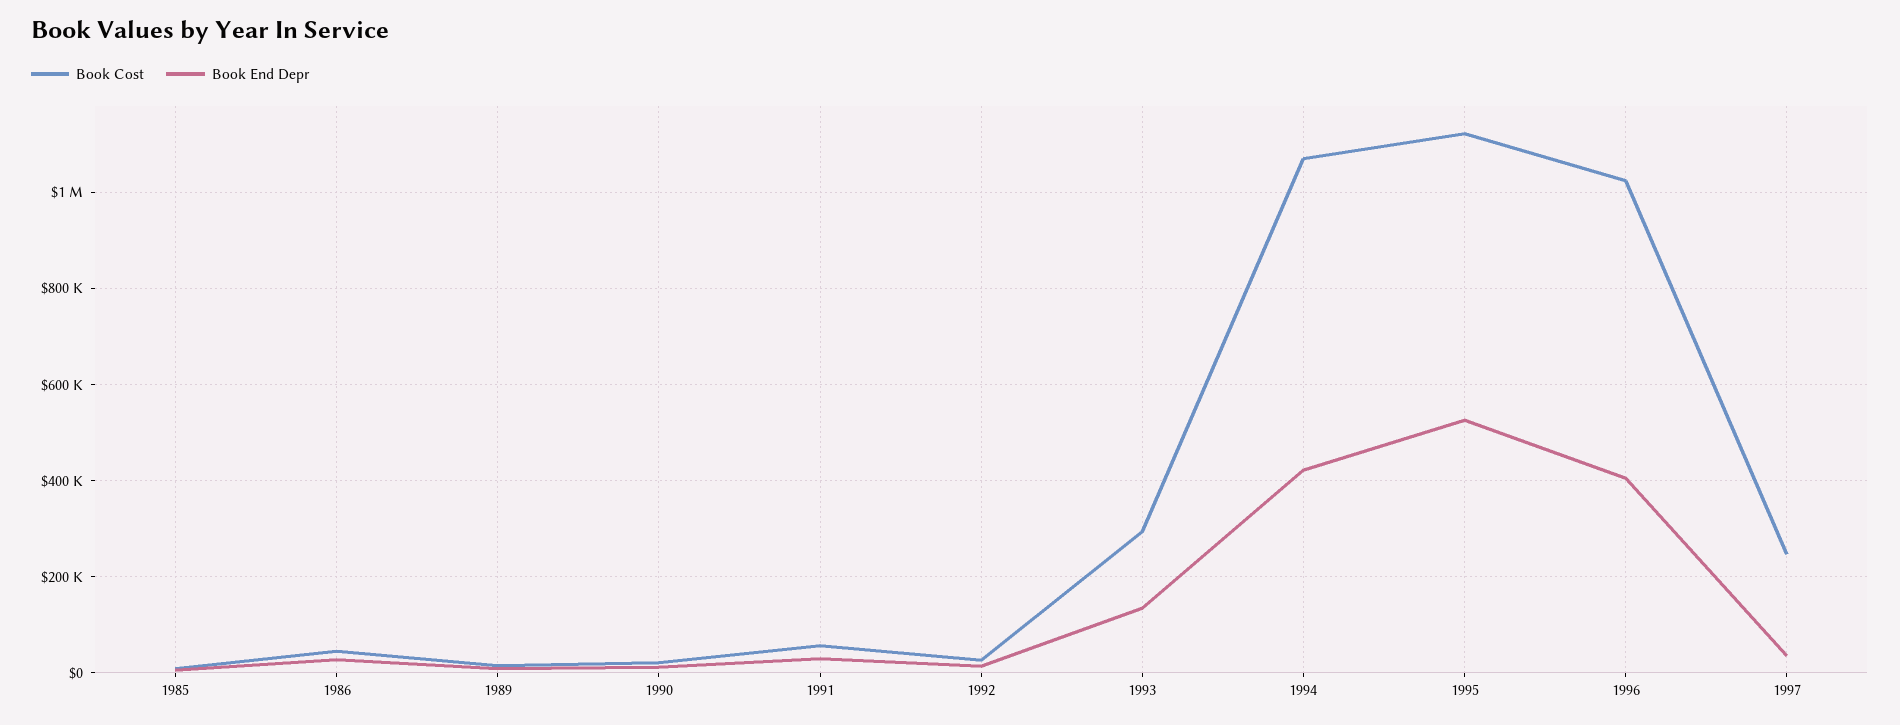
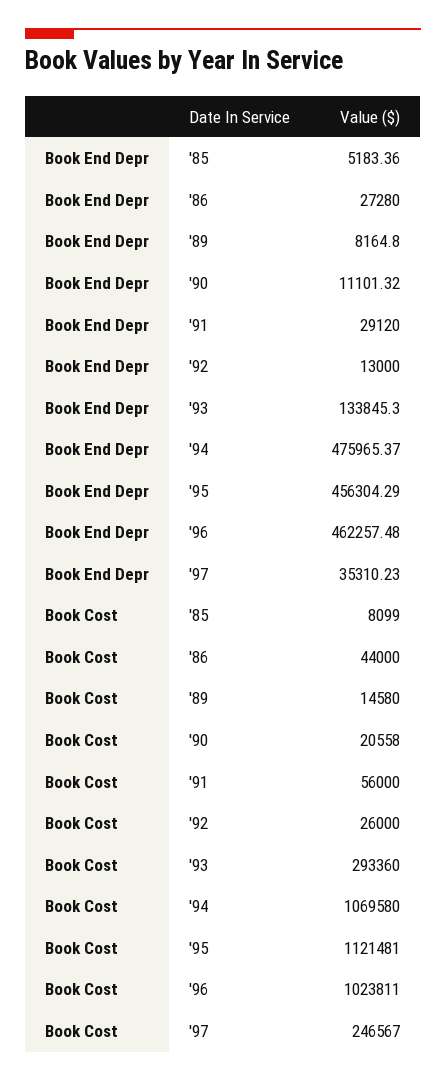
Book End Depr, 1994: 420000 -> 475965.37
Book End Depr, 1995: 520000 -> 456304.29
Book End Depr, 1996: 400000 -> 462257.48

